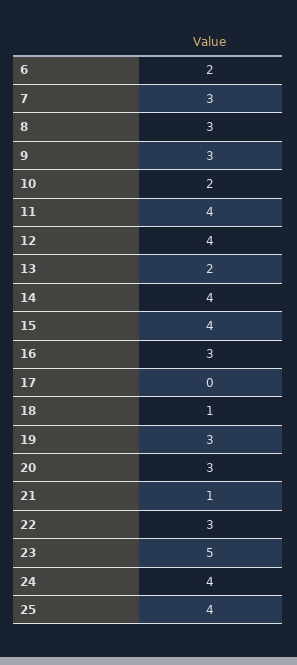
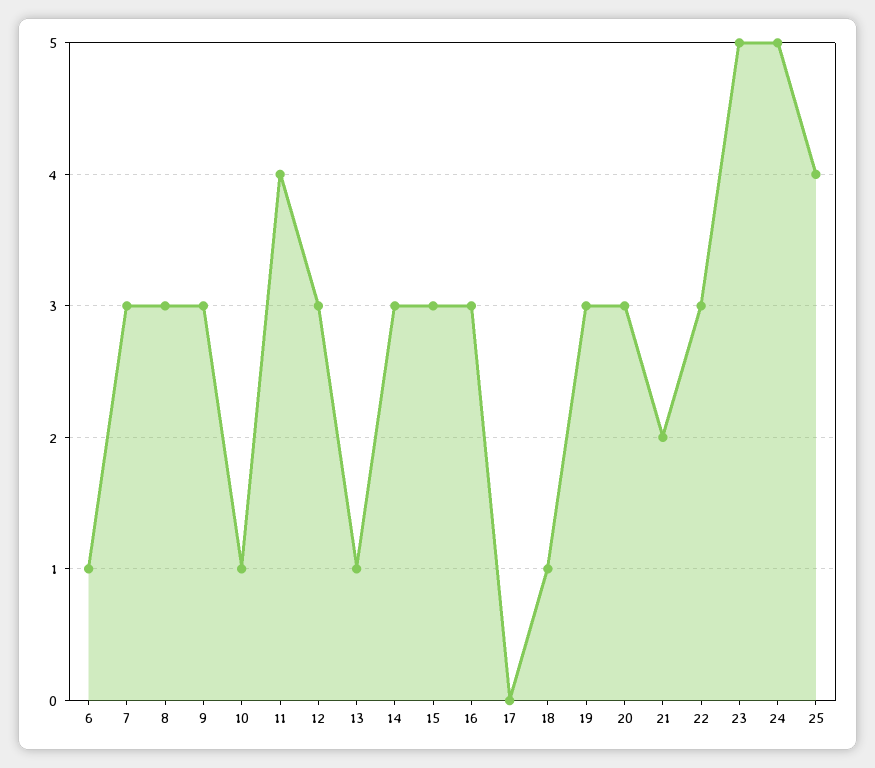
6: 2 -> 1
10: 2 -> 1
12: 4 -> 3
13: 2 -> 1
14: 4 -> 3
15: 4 -> 3
21: 1 -> 2
24: 4 -> 5

